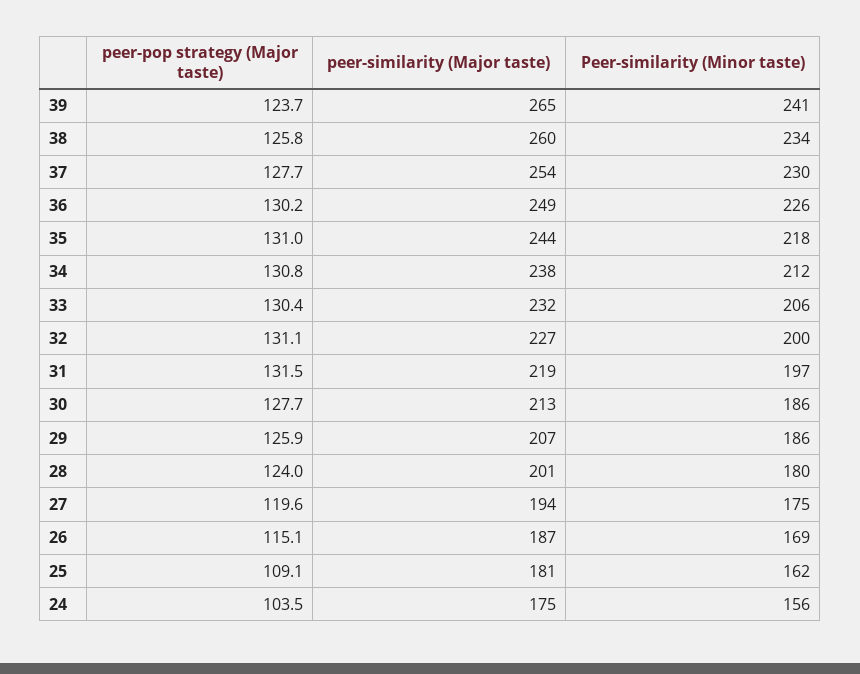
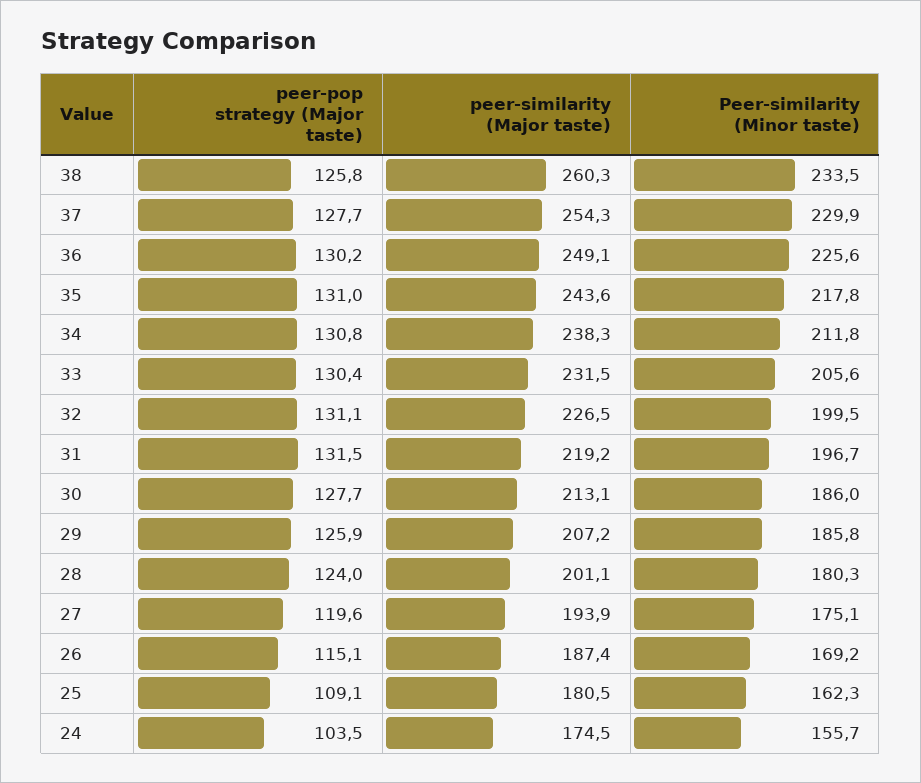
peer-pop strategy (Major taste), 39: 123.7 -> none
peer-similarity (Major taste), 39: 265 -> none
Peer-similarity (Minor taste), 39: 241 -> none

